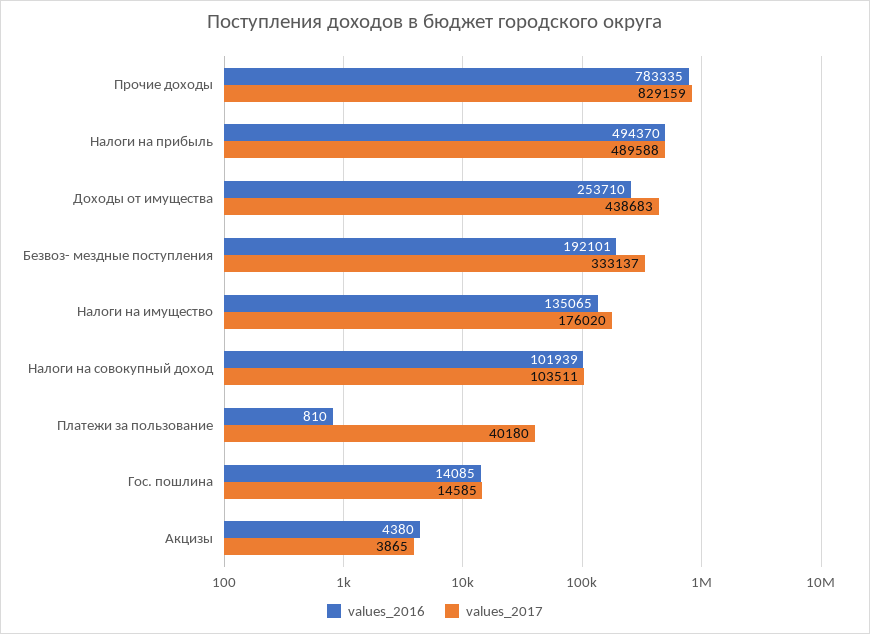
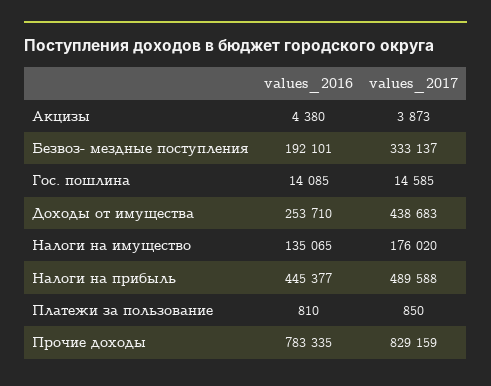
values_2016, Налоги на прибыль: 494370 -> 445377
values_2016, Налоги на совокупный доход: 101939 -> none
values_2017, Налоги на совокупный доход: 103511 -> none
values_2017, Платежи за пользование: 40180 -> 850
values_2017, Акцизы: 3865 -> 3873

